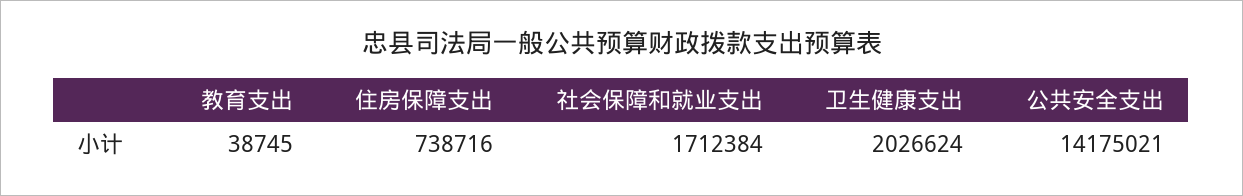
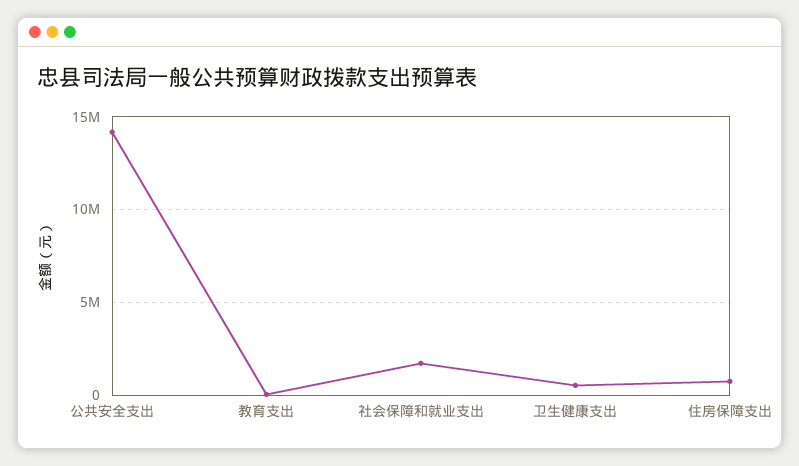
卫生健康支出: 2026624 -> 500000

